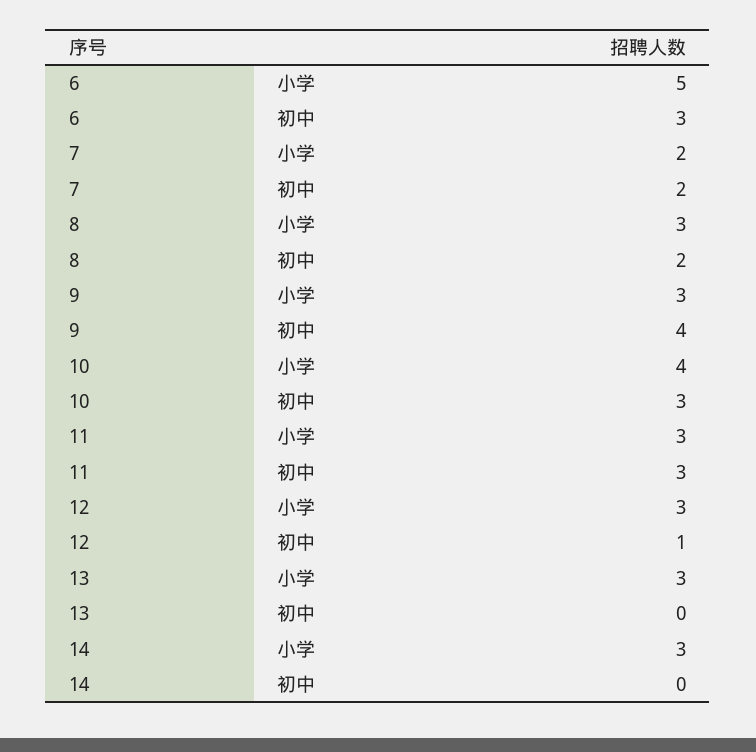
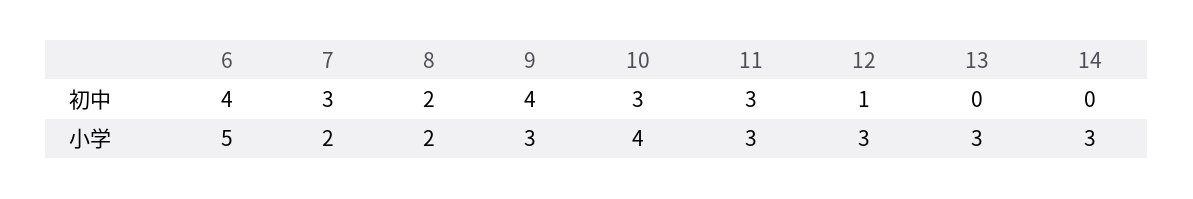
6, 初中: 3 -> 4
7, 初中: 2 -> 3
8, 小学: 3 -> 2

